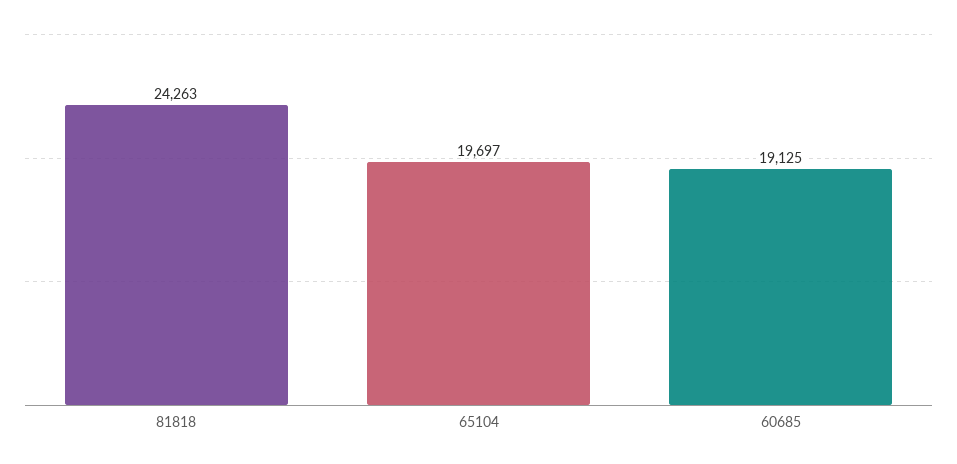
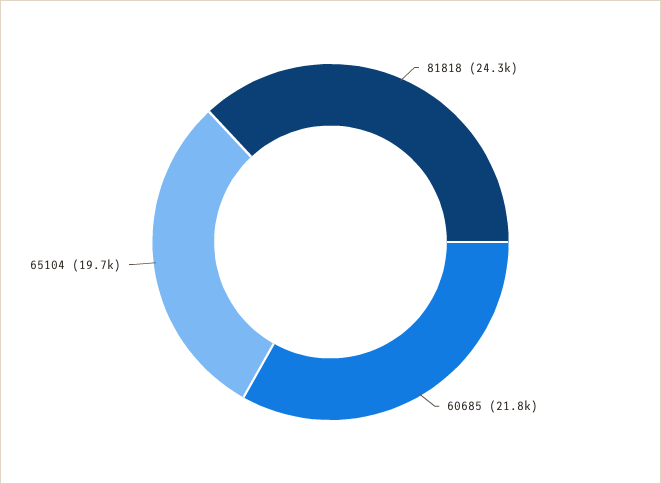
60685: 19125 -> 21800

